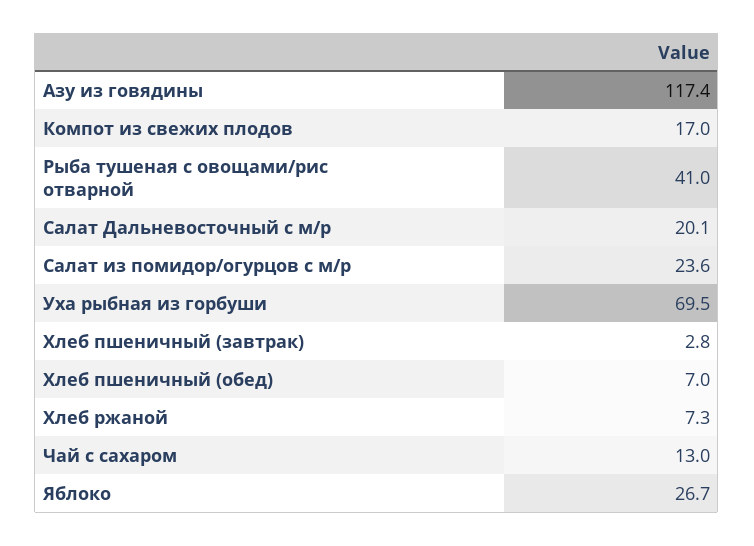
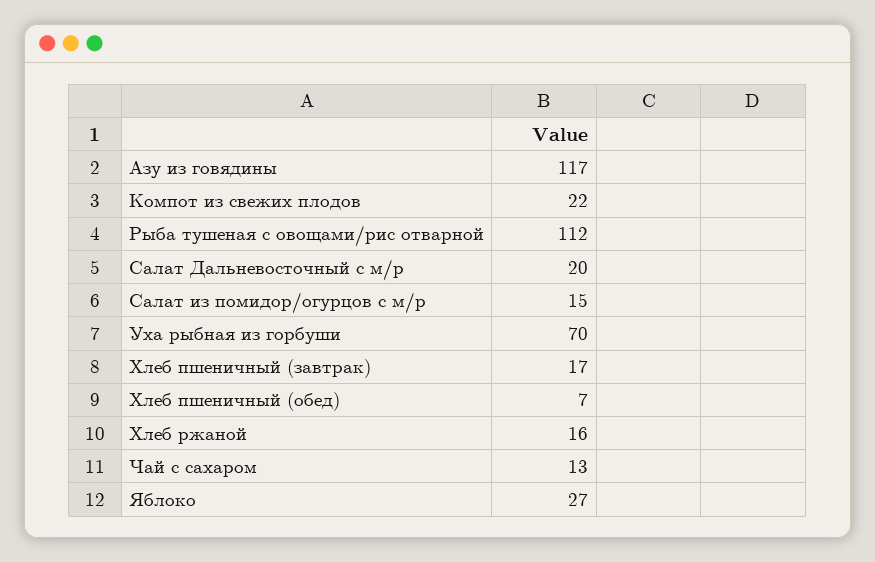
Компот из свежих плодов: 17 -> 22
Рыба тушеная с овощами/рис отварной: 41 -> 112
Салат из помидор/огурцов с м/р: 23.6 -> 15
Хлеб пшеничный (завтрак): 2.8 -> 17
Хлеб ржаной: 7.3 -> 16

